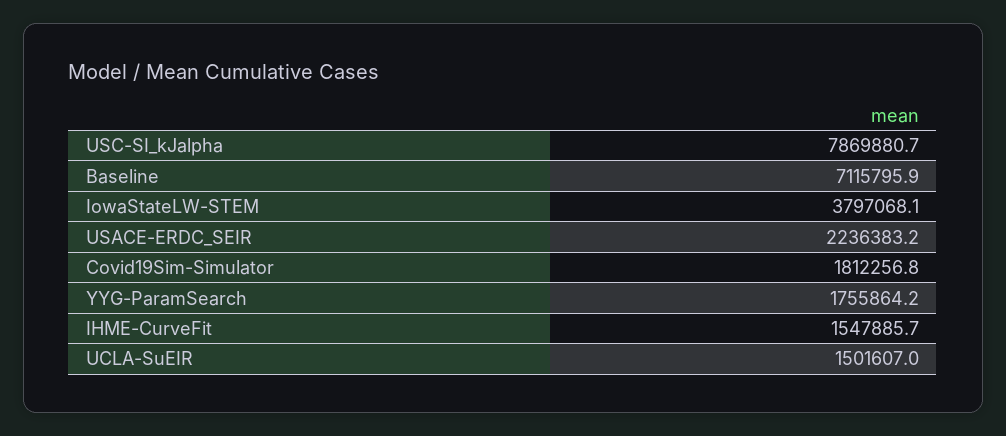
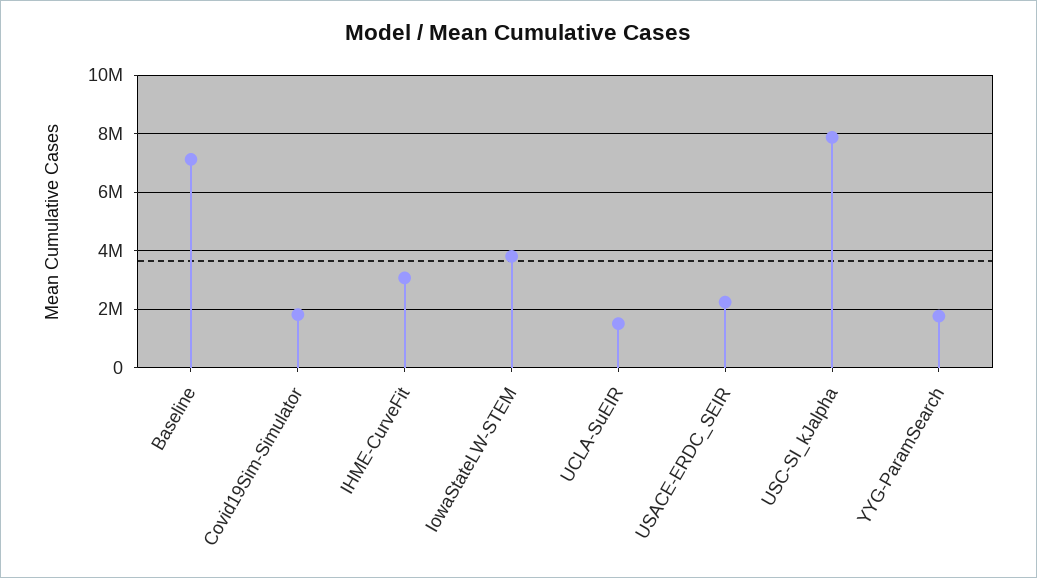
IHME-CurveFit: 1547885.7 -> 3000000

